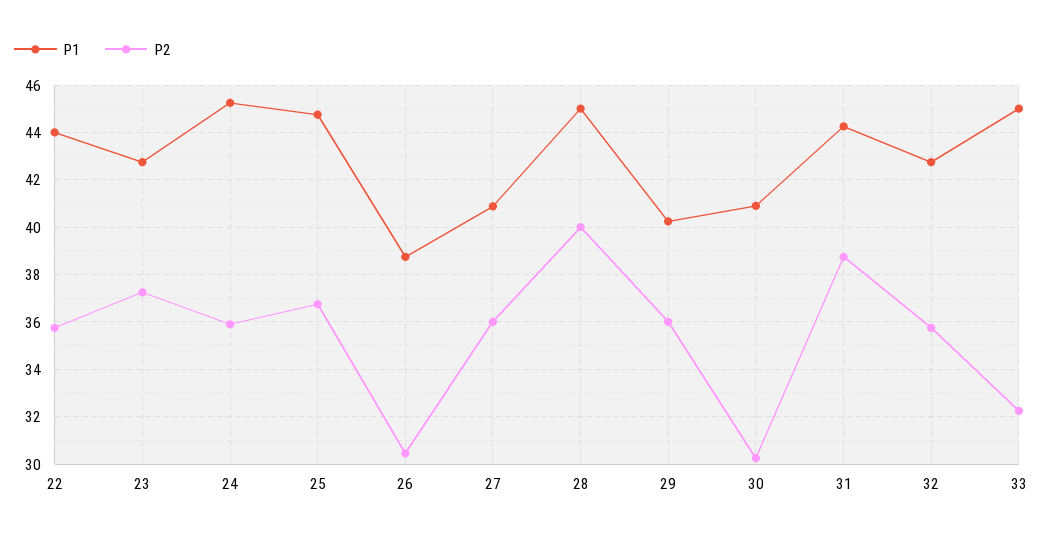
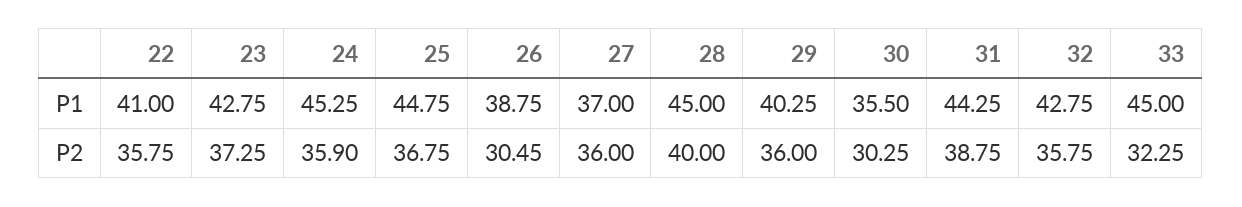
P1, 22: 44 -> 41
P1, 27: 41 -> 37
P1, 30: 41 -> 35.5

